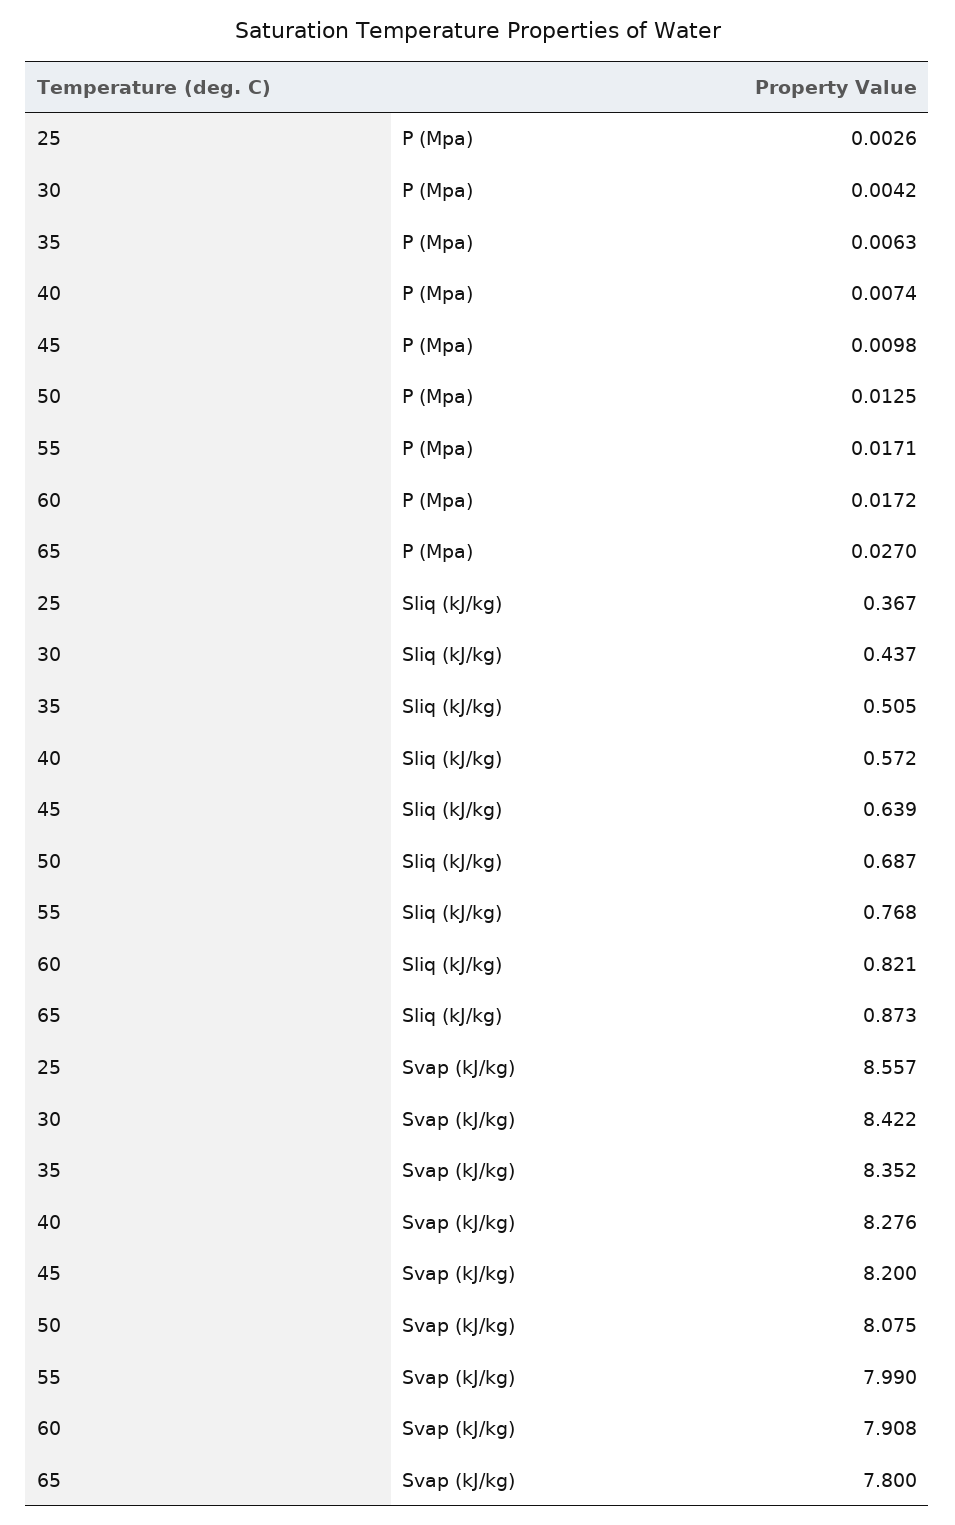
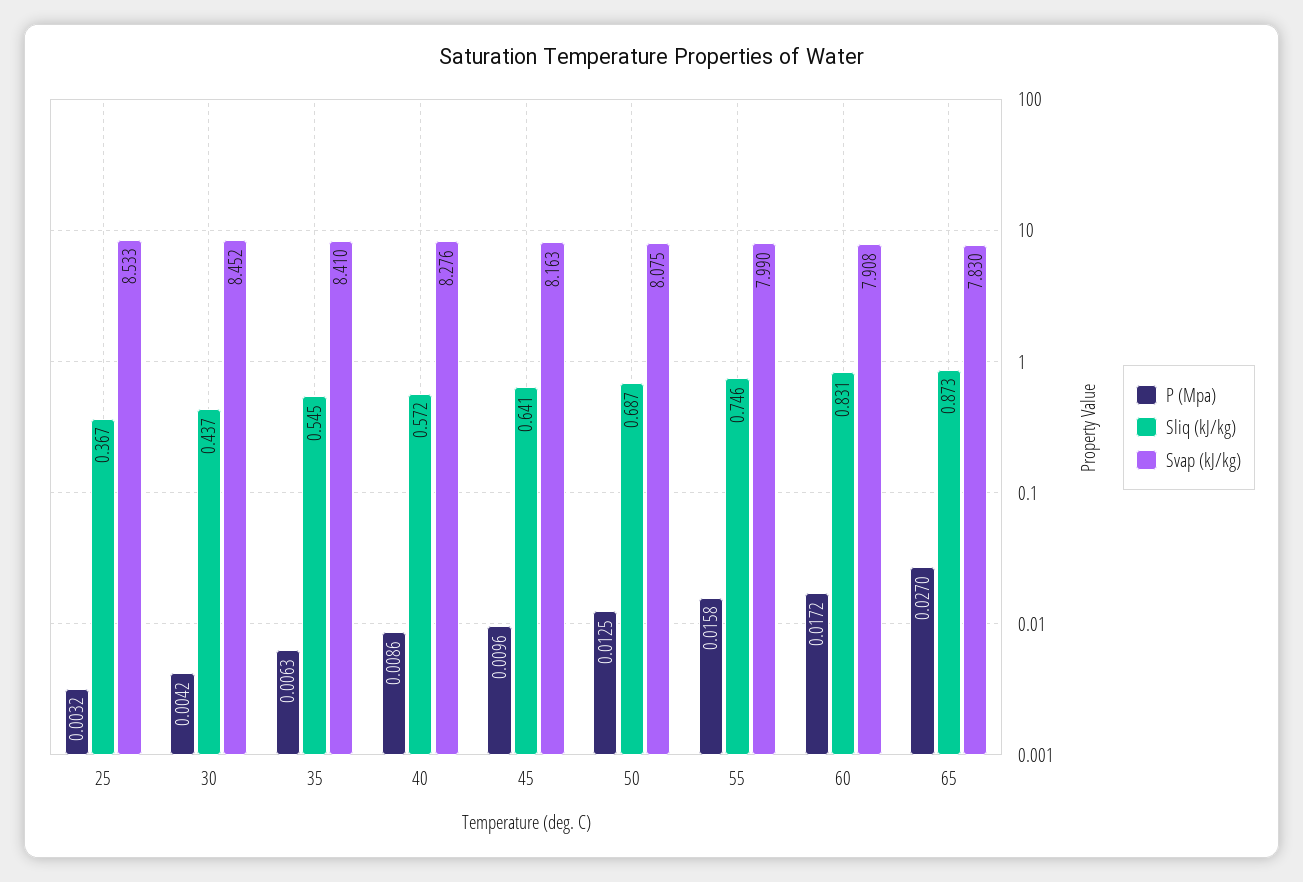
P (Mpa), 25: 0.0026 -> 0.0032
P (Mpa), 40: 0.0074 -> 0.0086
P (Mpa), 45: 0.0098 -> 0.0096
P (Mpa), 55: 0.0171 -> 0.0158
Sliq (kJ/kg), 35: 0.505 -> 0.545
Sliq (kJ/kg), 45: 0.639 -> 0.641
Sliq (kJ/kg), 55: 0.768 -> 0.746
Sliq (kJ/kg), 60: 0.821 -> 0.831
Svap (kJ/kg), 25: 8.557 -> 8.533
Svap (kJ/kg), 30: 8.422 -> 8.452
Svap (kJ/kg), 35: 8.352 -> 8.41
Svap (kJ/kg), 45: 8.2 -> 8.163
Svap (kJ/kg), 65: 7.8 -> 7.83

